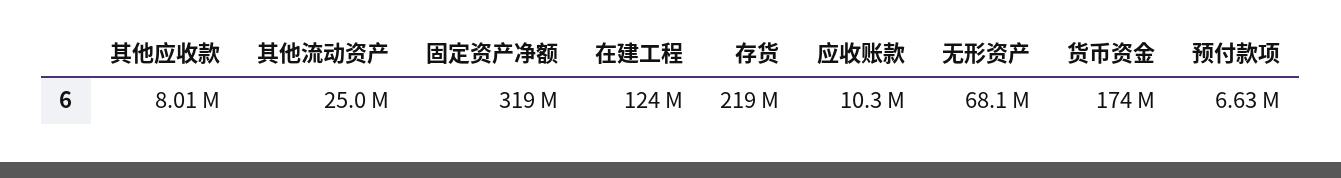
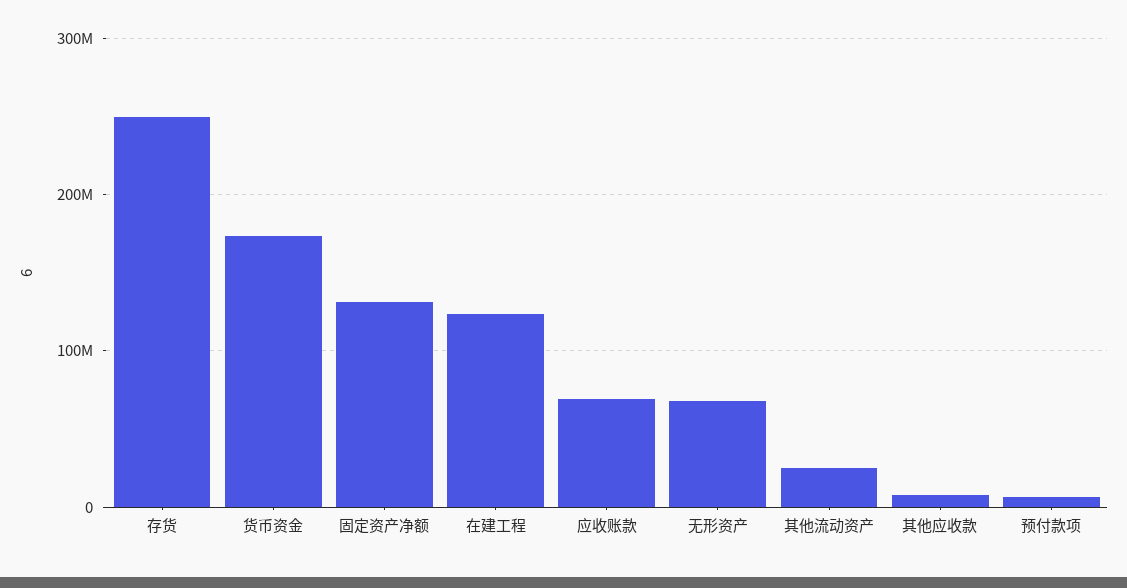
固定资产净额: 319000000 -> 130000000
存货: 219000000 -> 250000000
应收账款: 10300000 -> 70000000

